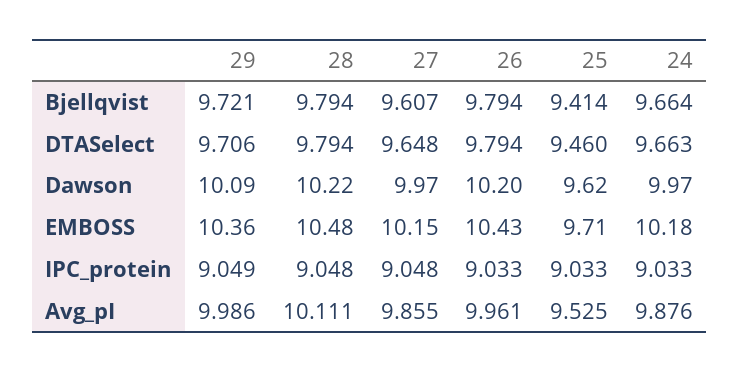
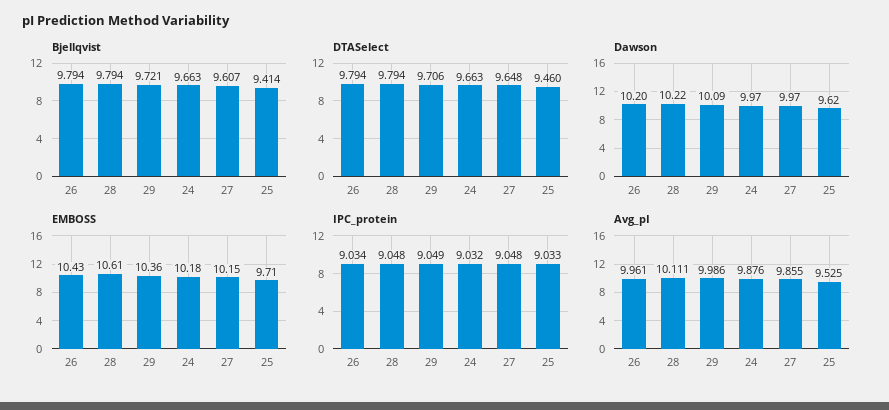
Bjellqvist, 24: 9.664 -> 9.663
EMBOSS, 28: 10.48 -> 10.61
IPC_protein, 26: 9.033 -> 9.034
IPC_protein, 24: 9.033 -> 9.032

